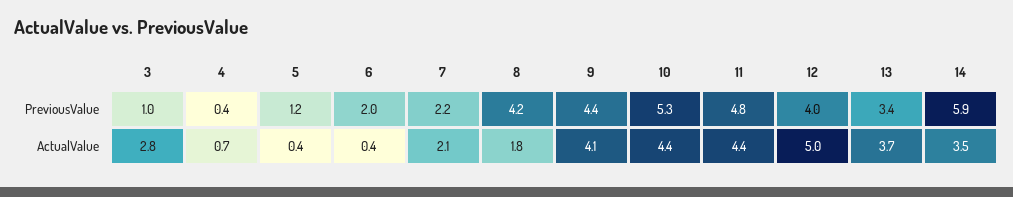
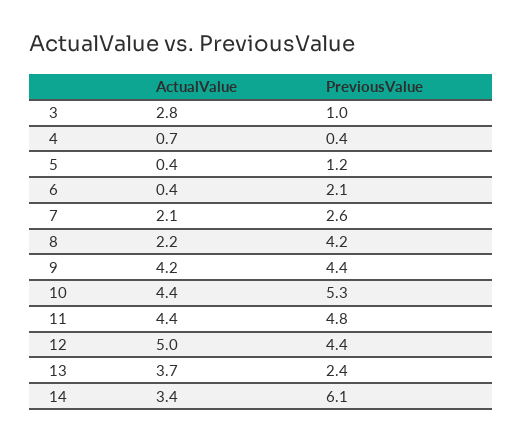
6, PreviousValue: 2 -> 2.1
7, PreviousValue: 2.2 -> 2.6
12, PreviousValue: 4 -> 4.4
13, PreviousValue: 3.4 -> 2.4
14, PreviousValue: 5.9 -> 6.1
8, ActualValue: 1.8 -> 2.2
9, ActualValue: 4.1 -> 4.2
14, ActualValue: 3.5 -> 3.4

